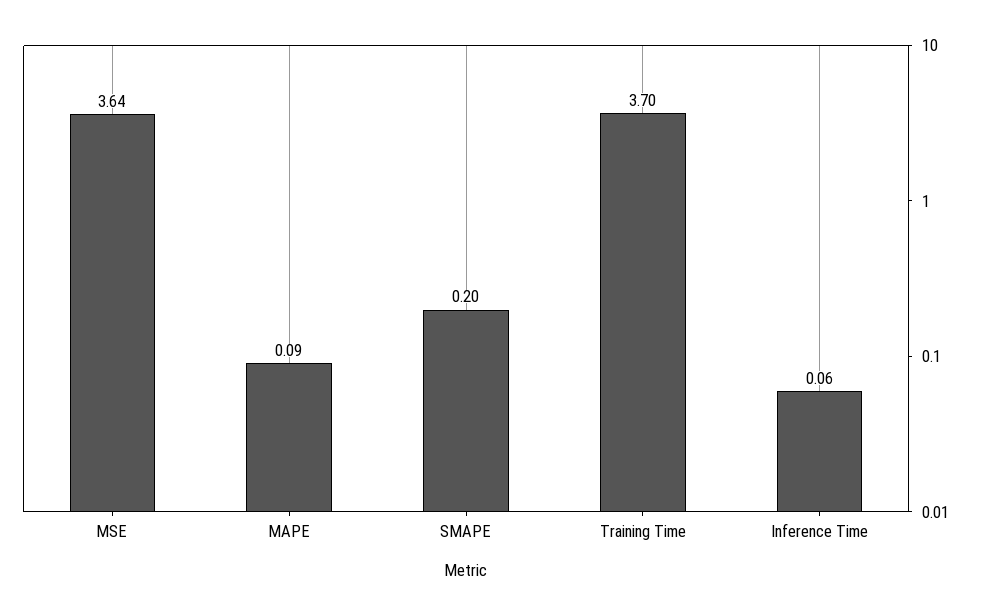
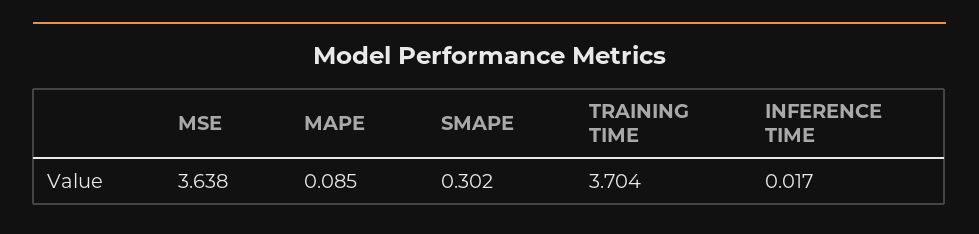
SMAPE: 0.2 -> 0.302
Inference Time: 0.06 -> 0.017

